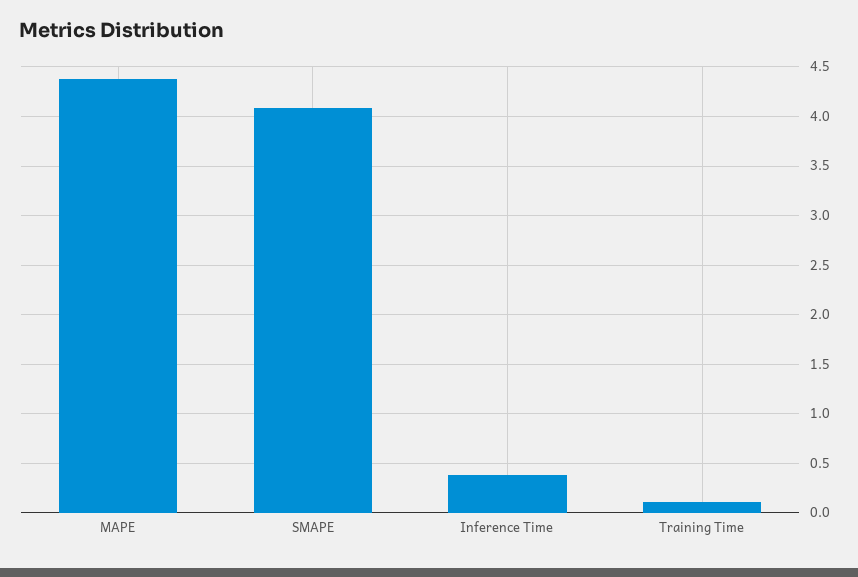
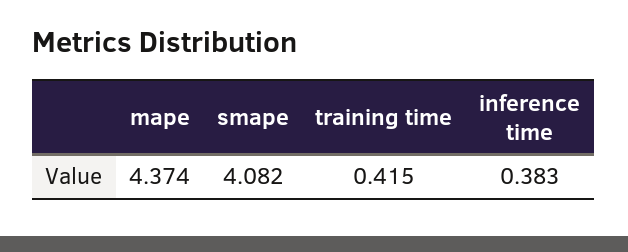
Training Time: 0.1 -> 0.415

